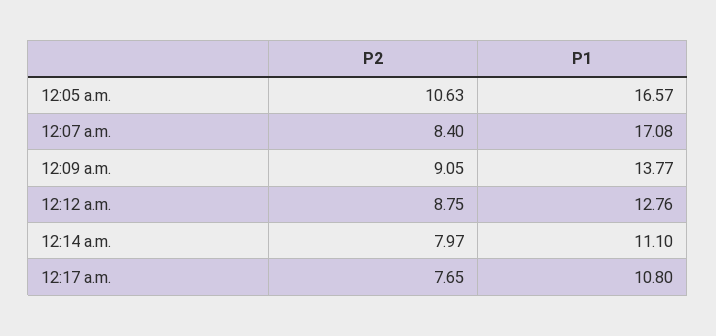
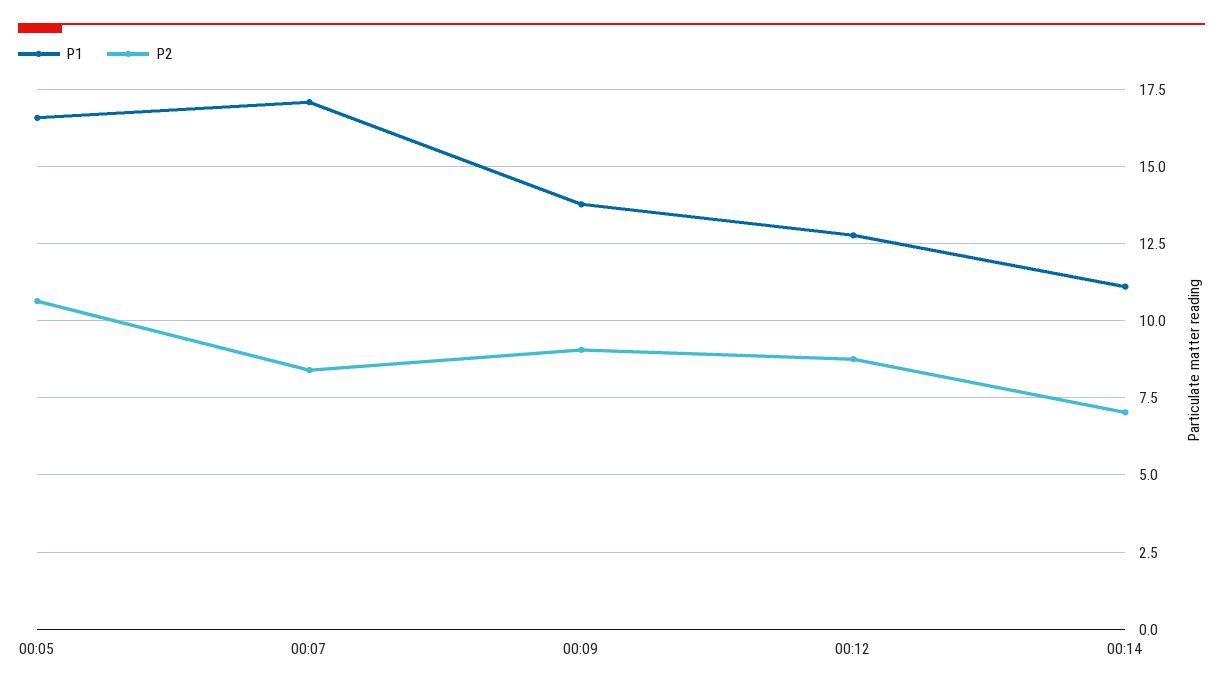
P2, 12:14 a.m.: 7.97 -> 7
P2, 12:17 a.m.: 7.65 -> none
P1, 12:17 a.m.: 10.8 -> none

